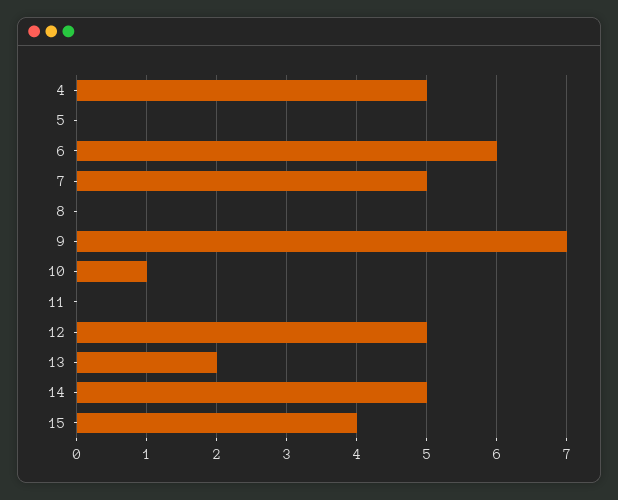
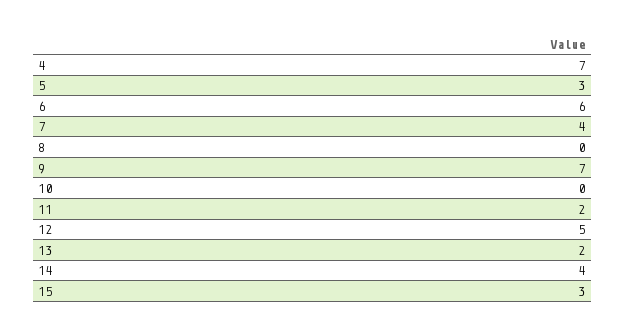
4: 5 -> 7
5: 0 -> 3
7: 5 -> 4
10: 1 -> 0
11: 0 -> 2
14: 5 -> 4
15: 4 -> 3

